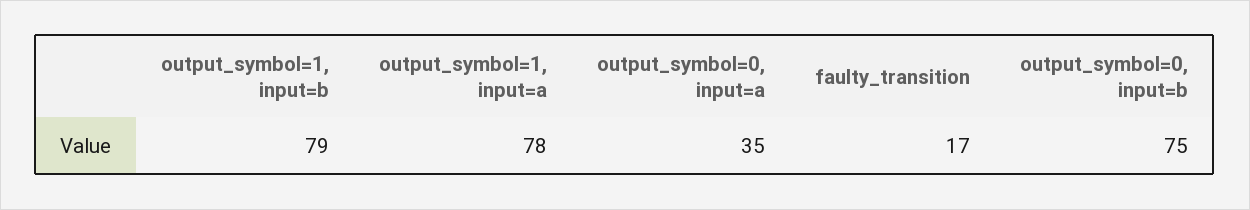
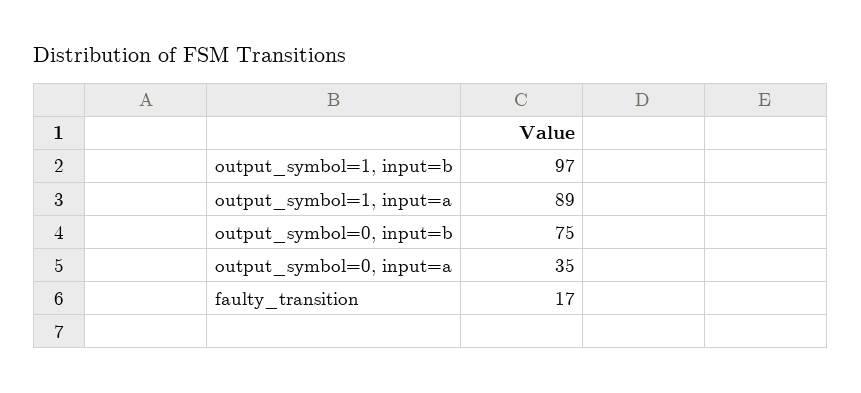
output_symbol=1, input=b: 79 -> 97
output_symbol=1, input=a: 78 -> 89

